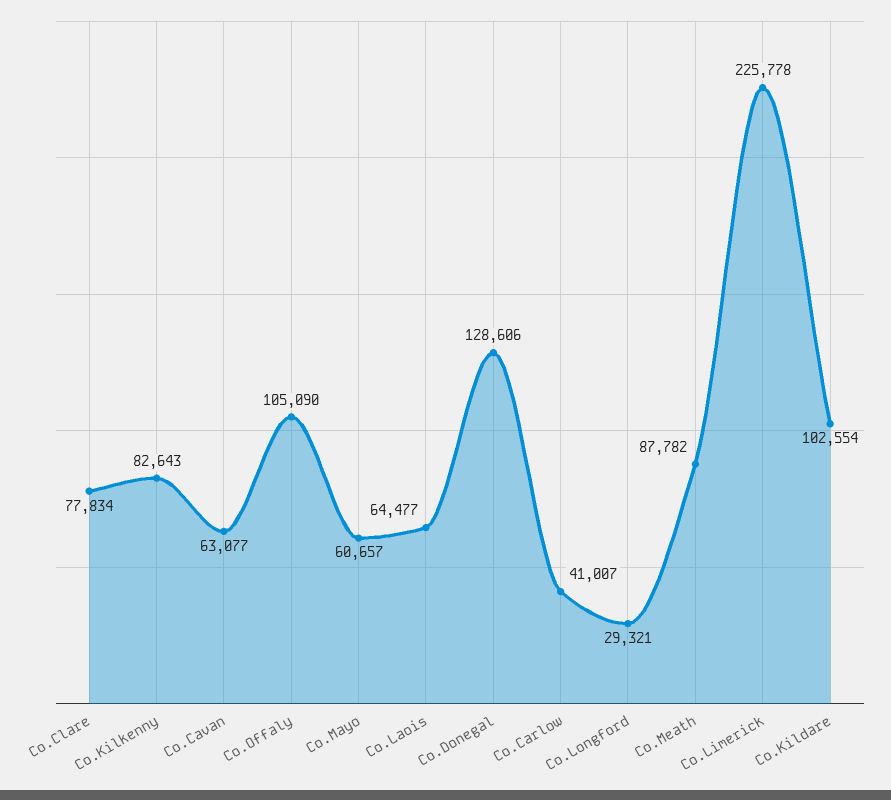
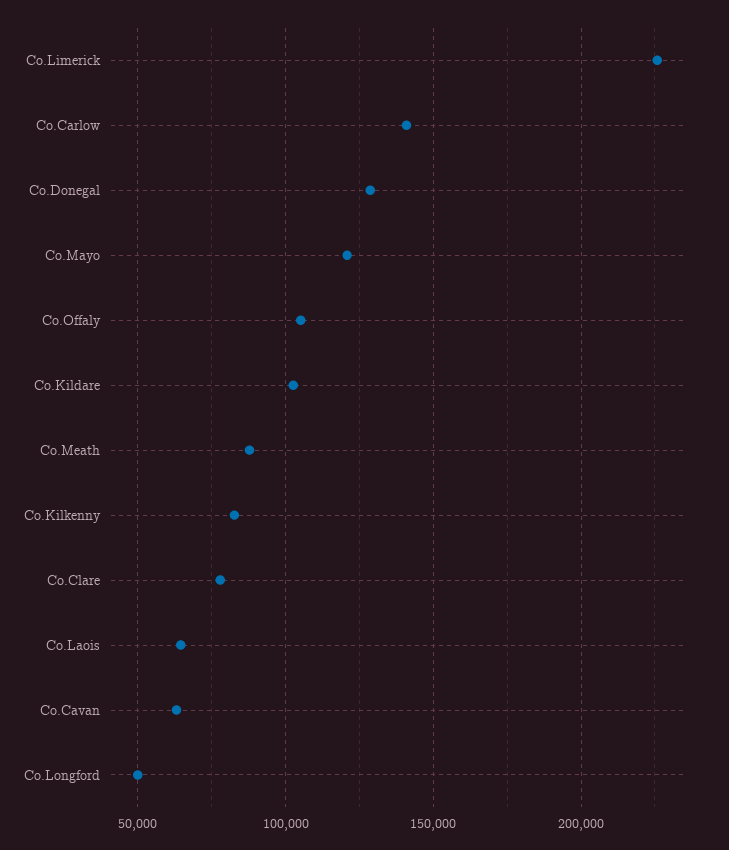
Co.Mayo: 60657 -> 120000
Co.Carlow: 41007 -> 140000
Co.Longford: 29321 -> 50000

